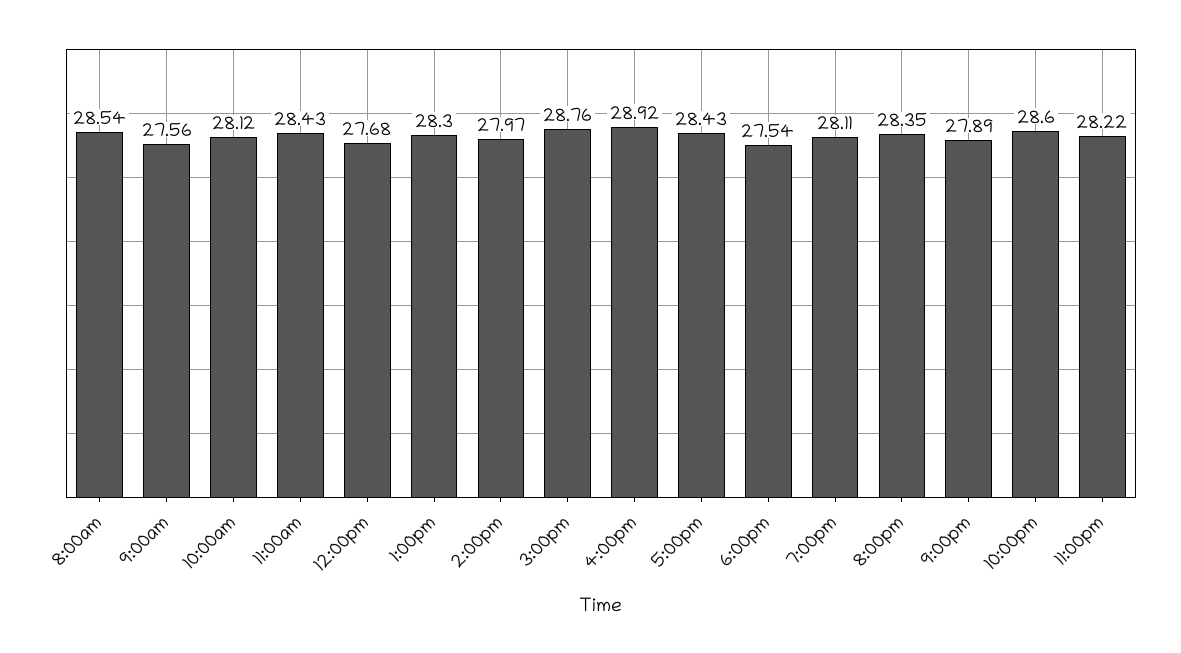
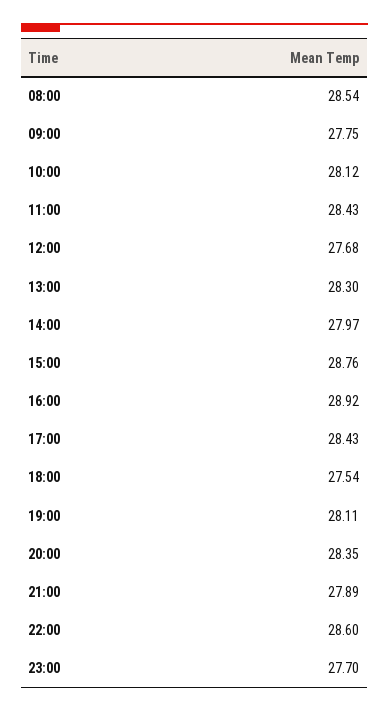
9:00am: 27.56 -> 27.75
11:00pm: 28.22 -> 27.7

